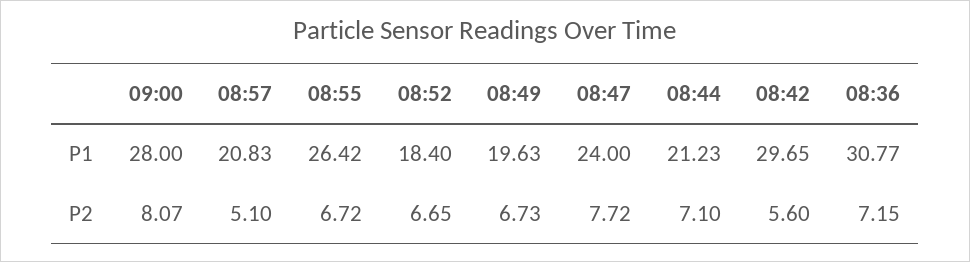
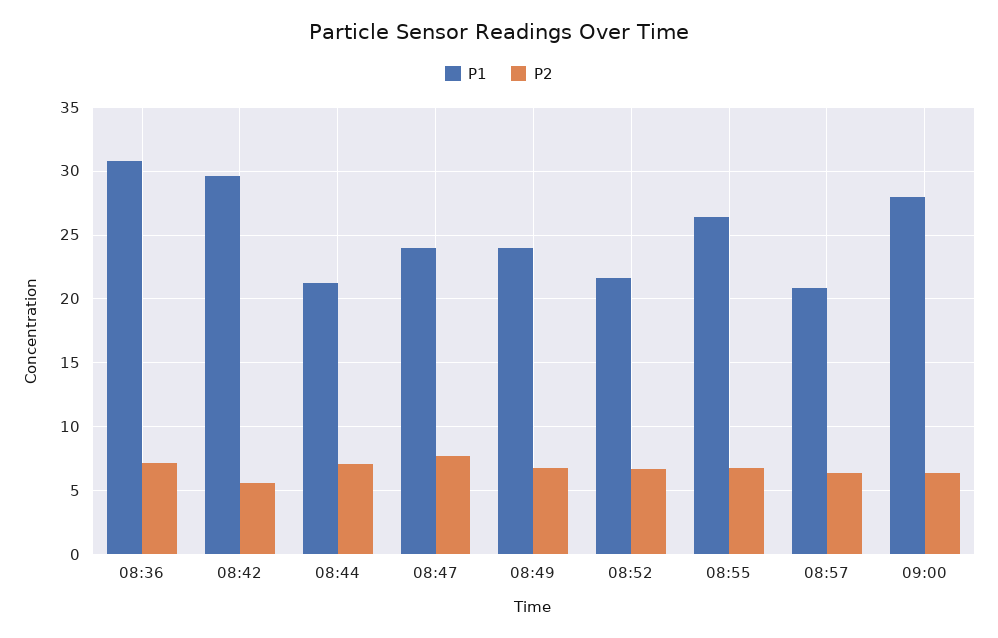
P1, 08:52: 18.4 -> 21.5
P1, 08:49: 19.63 -> 24
P2, 09:00: 8.07 -> 6.5
P2, 08:57: 5.1 -> 6.5

